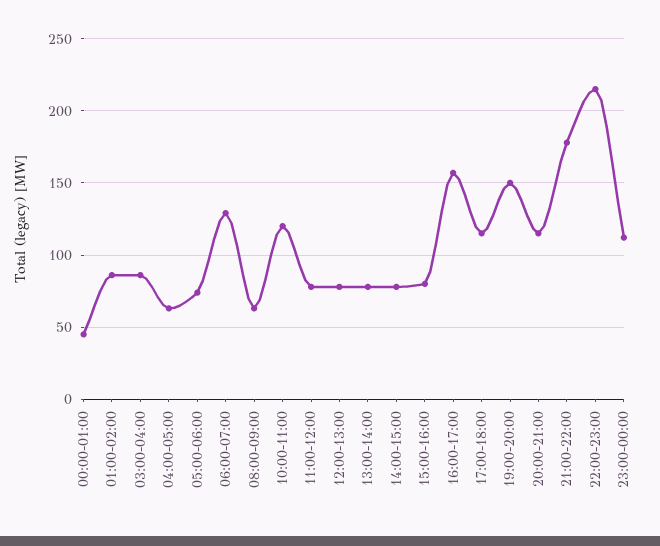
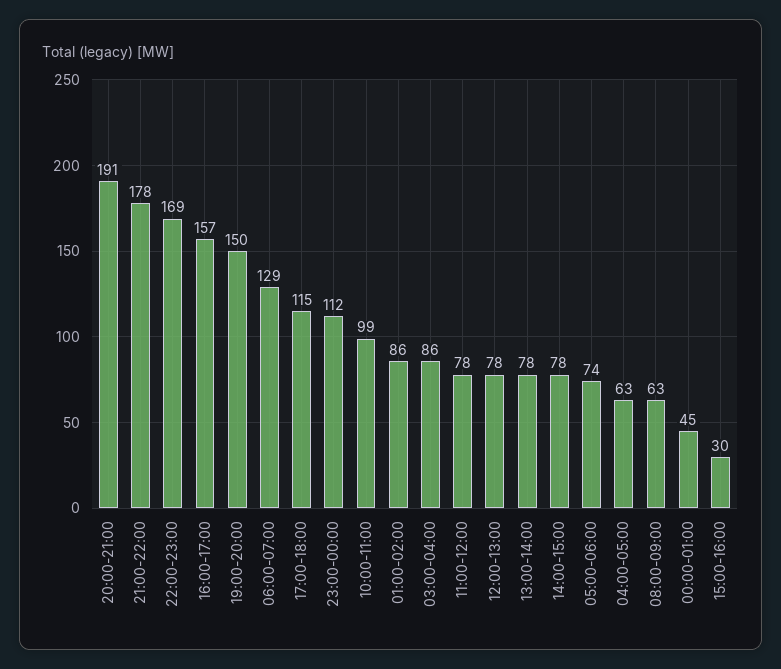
10:00-11:00: 120 -> 99
15:00-16:00: 80 -> 30
20:00-21:00: 115 -> 191
22:00-23:00: 215 -> 169

